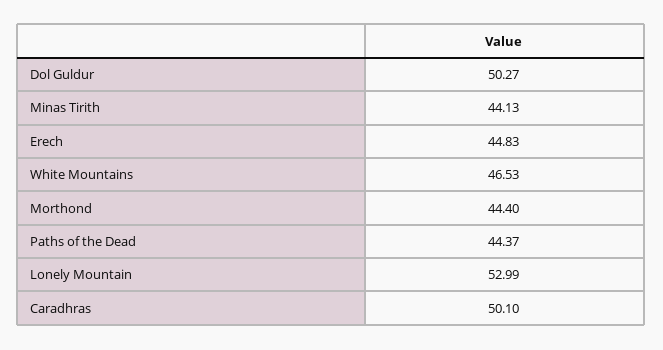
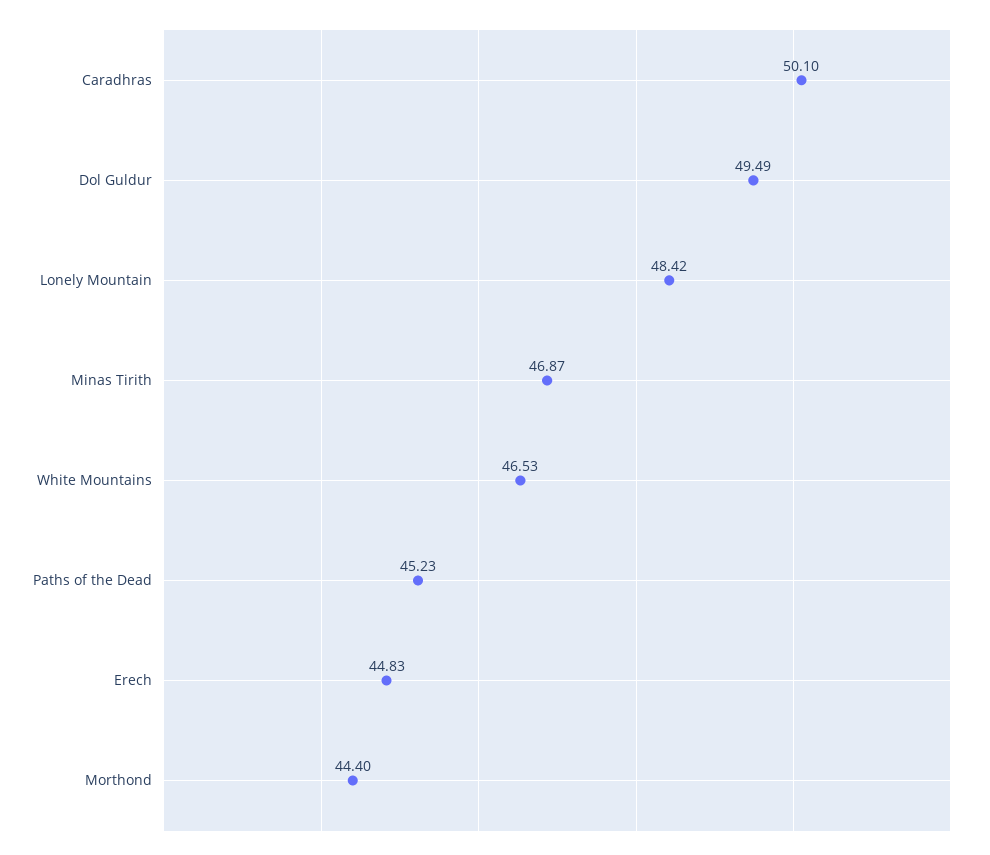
Dol Guldur: 50.27 -> 49.49
Minas Tirith: 44.13 -> 46.87
Paths of the Dead: 44.37 -> 45.23
Lonely Mountain: 52.99 -> 48.42

